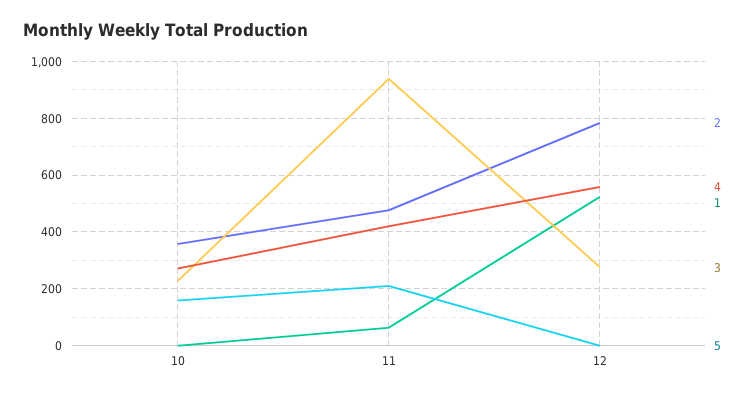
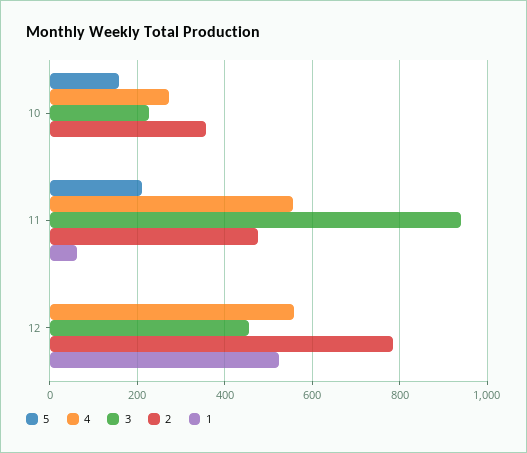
4, 11: 425 -> 560
3, 12: 275 -> 460

